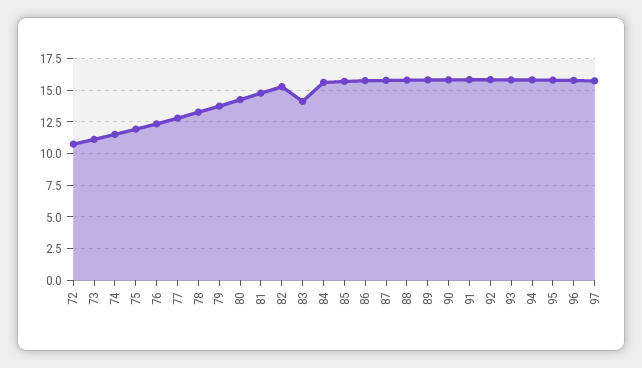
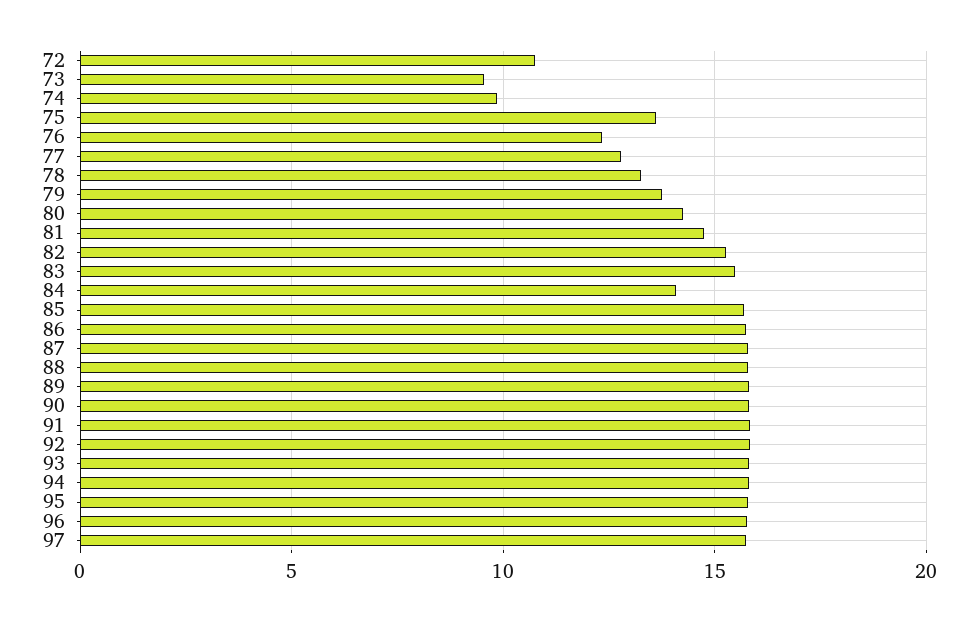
73: 11 -> 9.5
74: 11.5 -> 10
75: 12 -> 13.5
83: 14 -> 15.5
84: 15.5 -> 14

